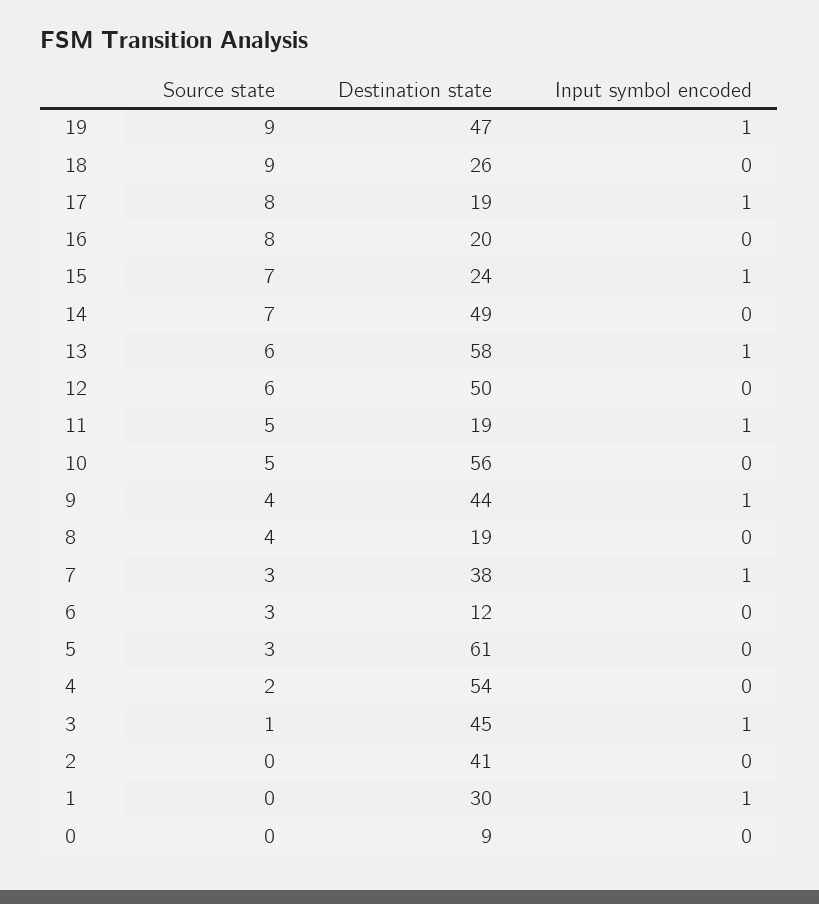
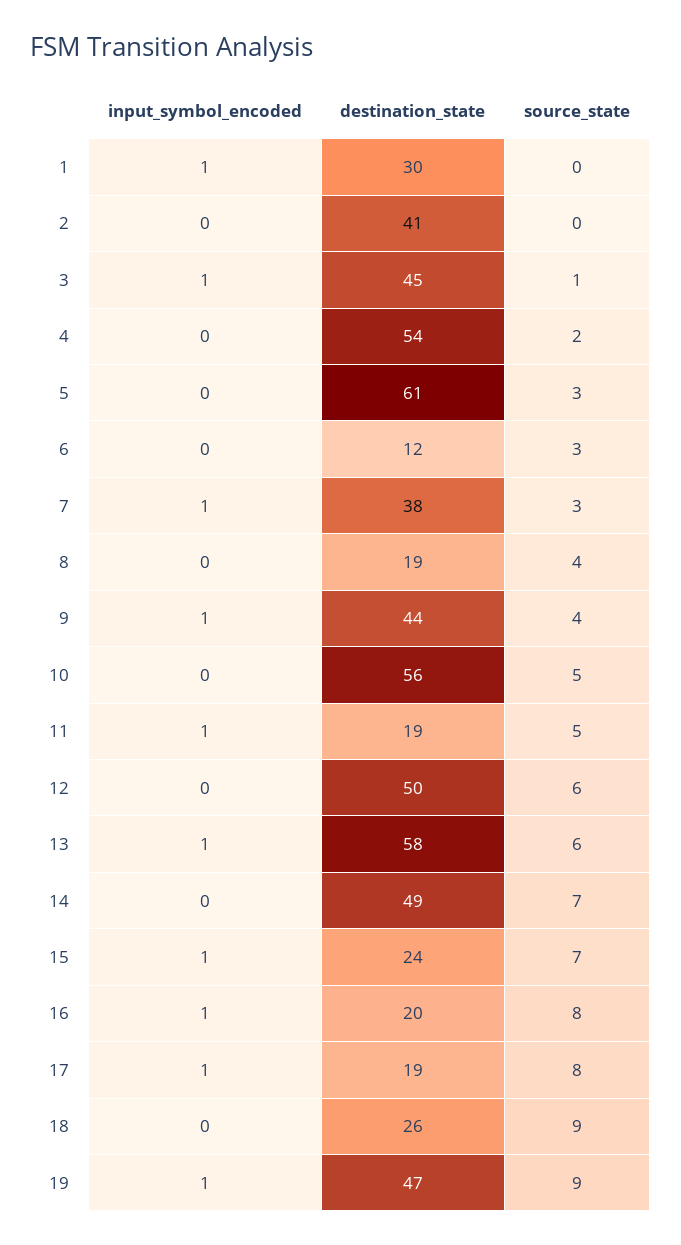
Input symbol encoded, 16: 0 -> 1
Source state, 0: 0 -> none
Destination state, 0: 9 -> none
Input symbol encoded, 0: 0 -> none

